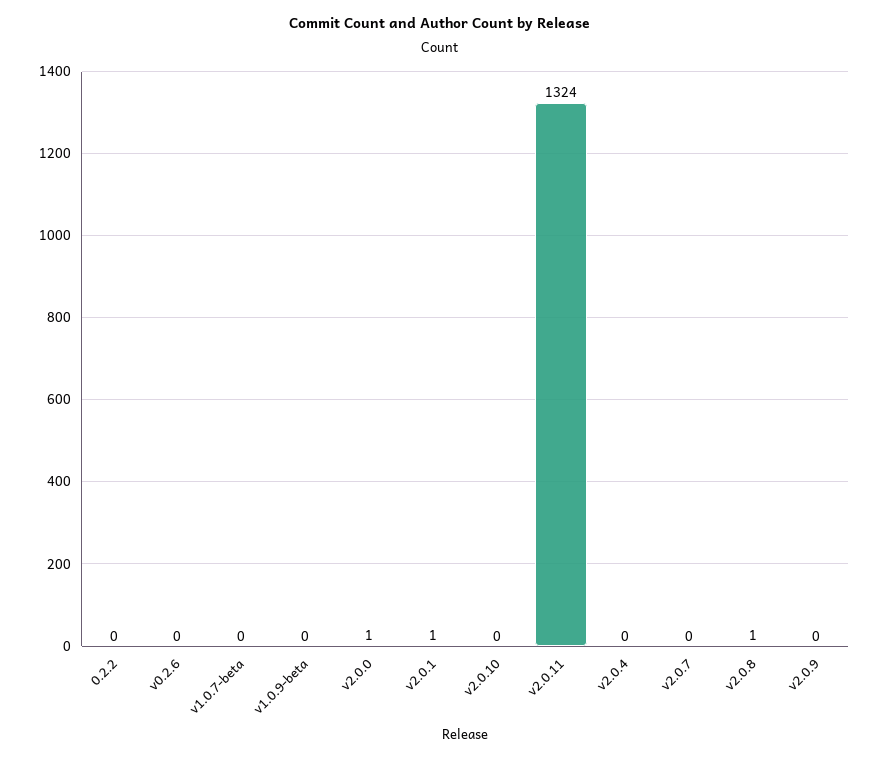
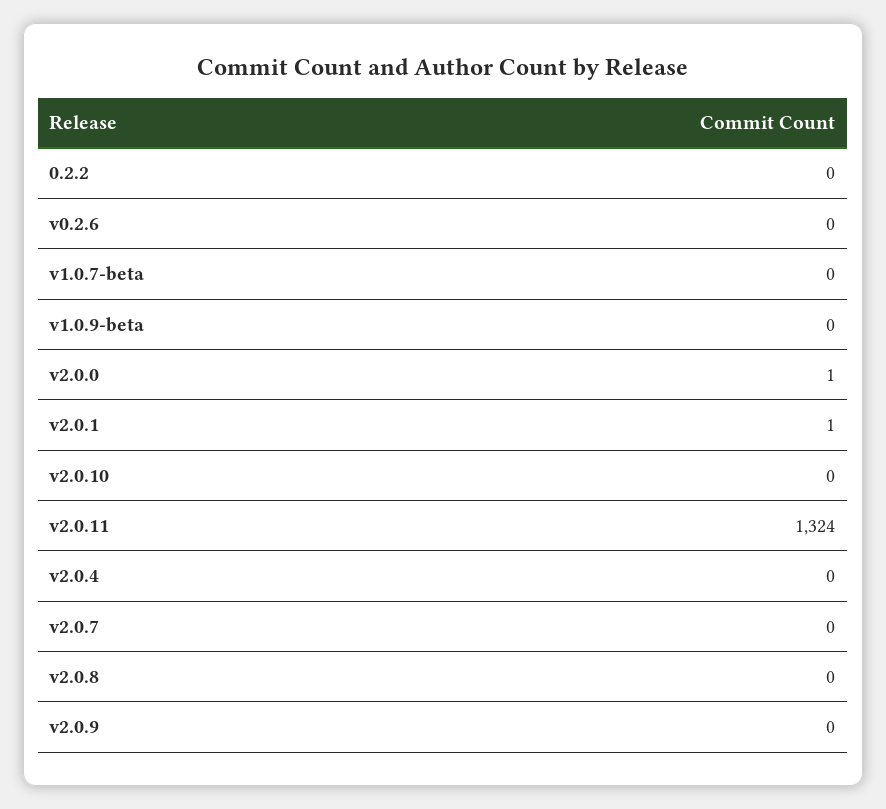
v2.0.8: 1 -> 0

